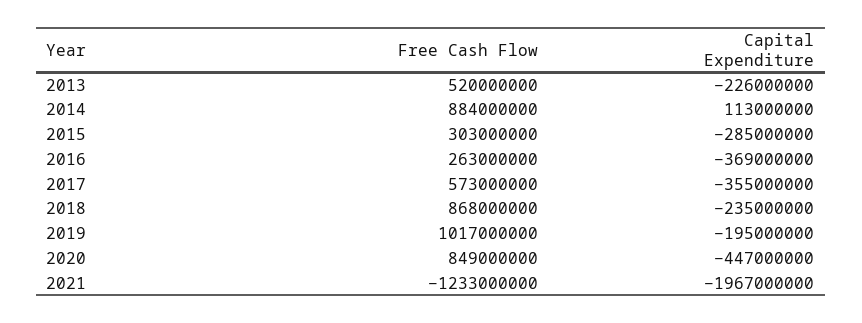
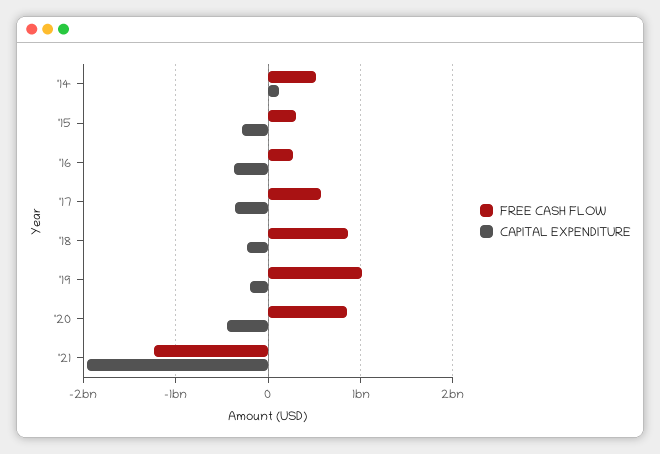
Free Cash Flow, 2013: 520000000 -> none
Capital Expenditure, 2013: -226000000 -> none
Free Cash Flow, 2014: 884000000 -> 500000000

